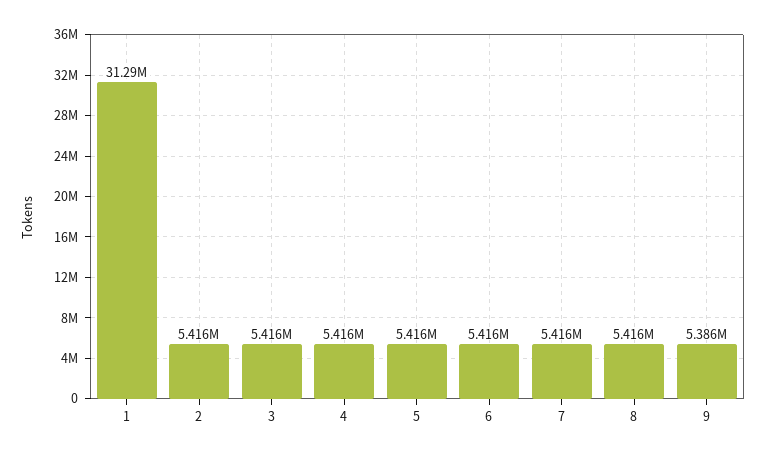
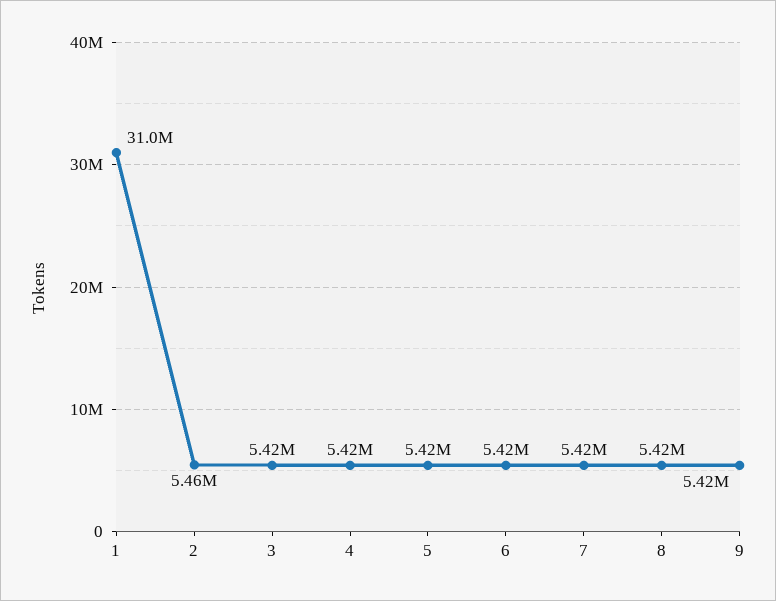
1: 31290000 -> 31000000
2: 5416000 -> 5460000
9: 5386000 -> 5420000

